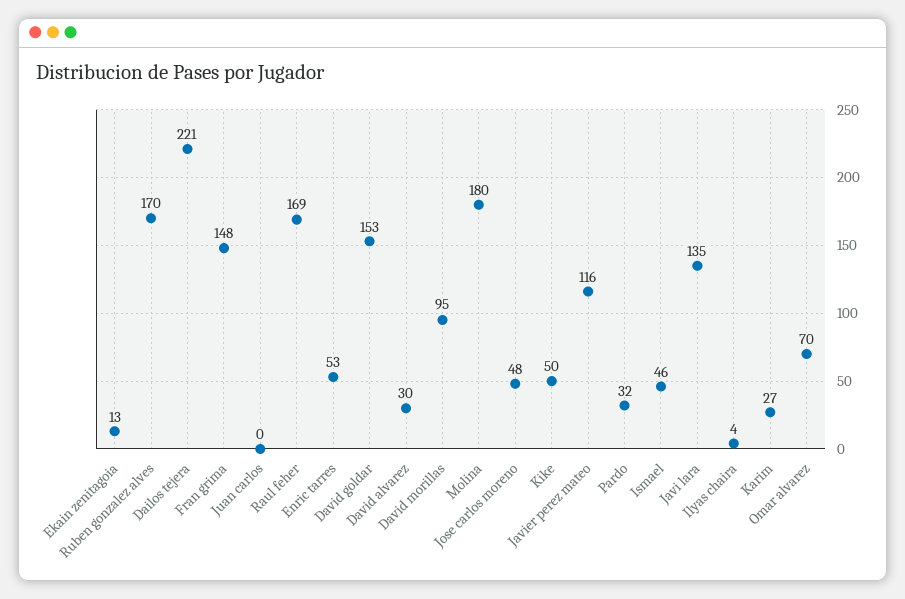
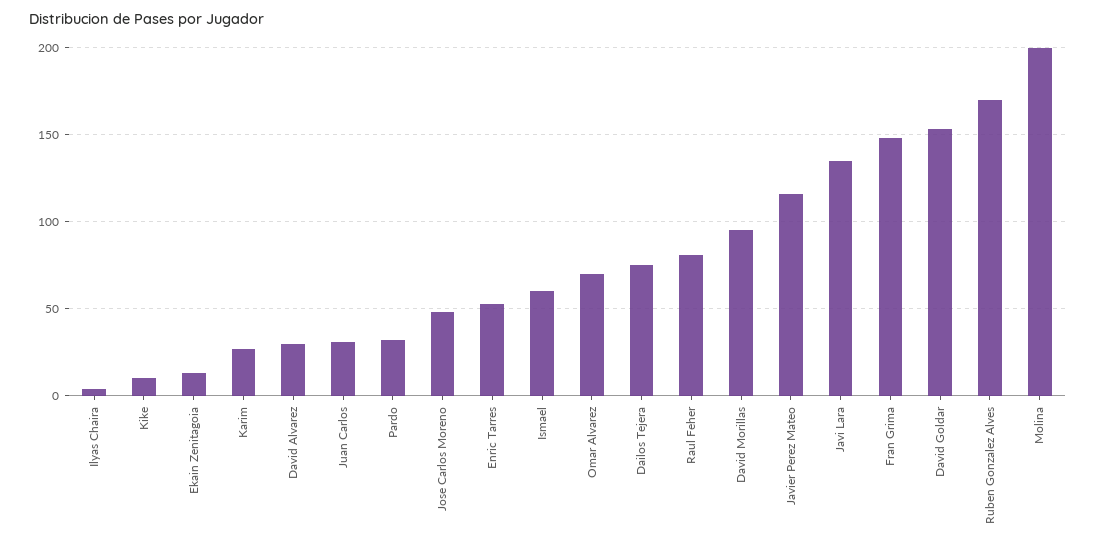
Dailos tejera: 221 -> 75
Juan carlos: 0 -> 30
Raul feher: 169 -> 80
Molina: 180 -> 200
Kike: 50 -> 10
Ismael: 46 -> 60

